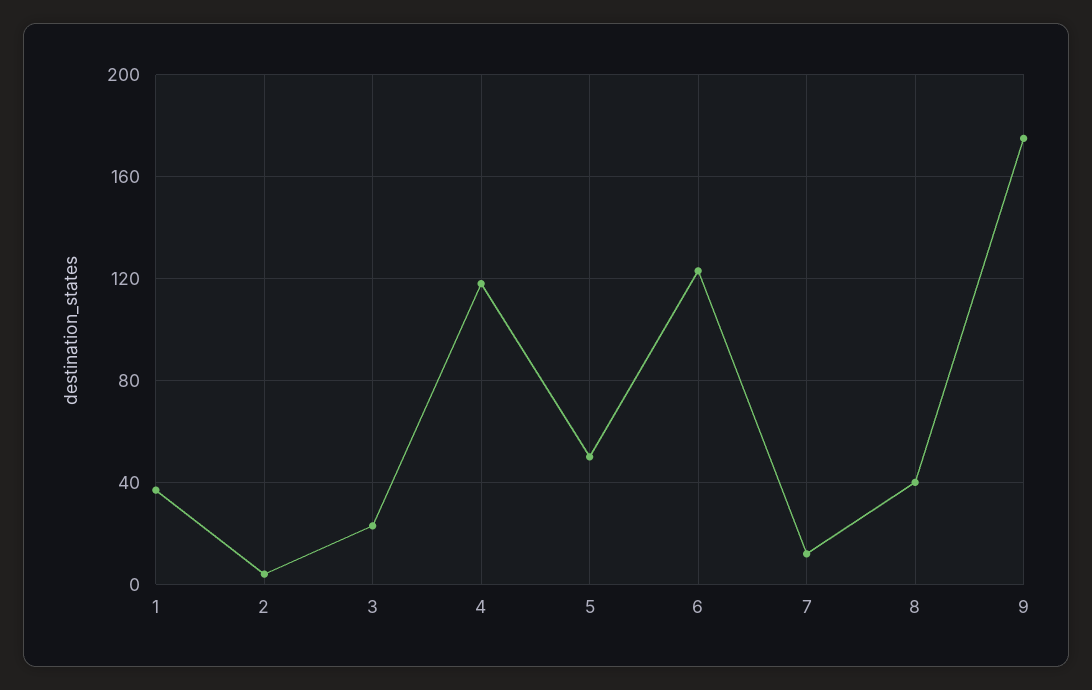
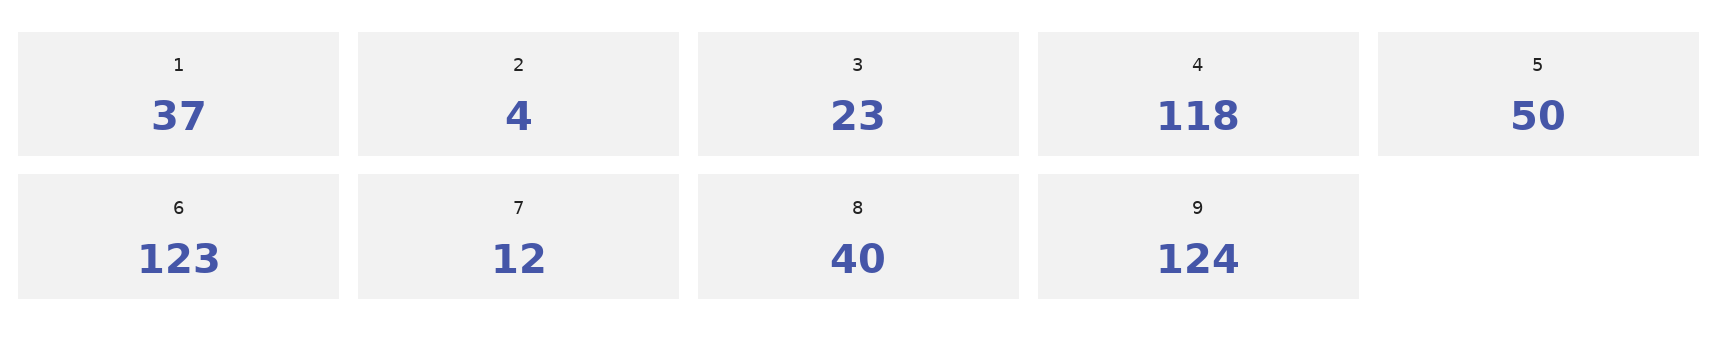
9: 175 -> 124

